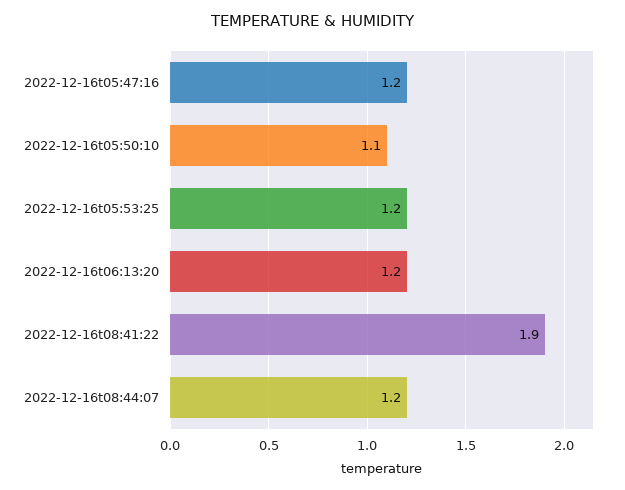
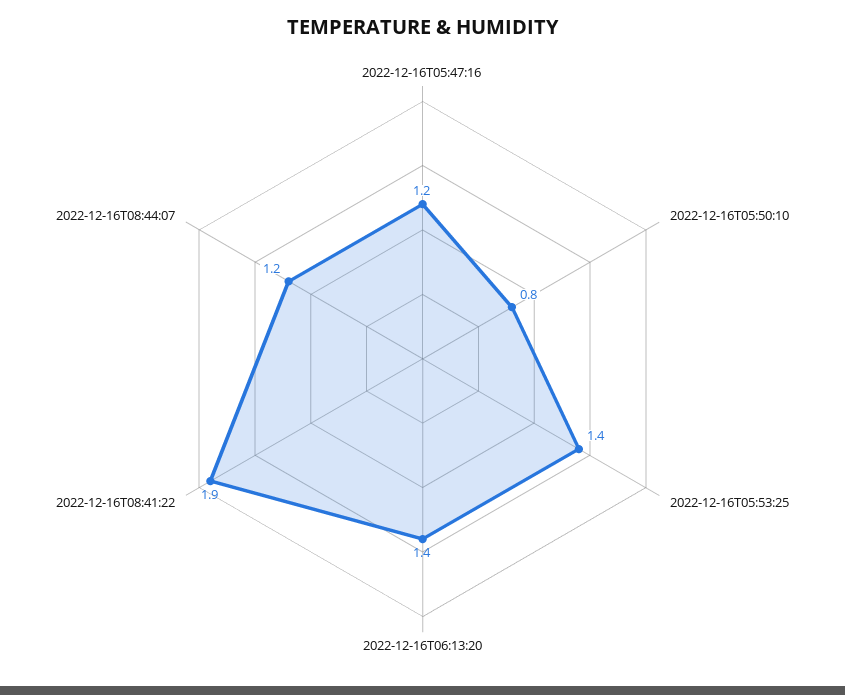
2022-12-16t05:50:10: 1.1 -> 0.8
2022-12-16t05:53:25: 1.2 -> 1.4
2022-12-16t06:13:20: 1.2 -> 1.4

